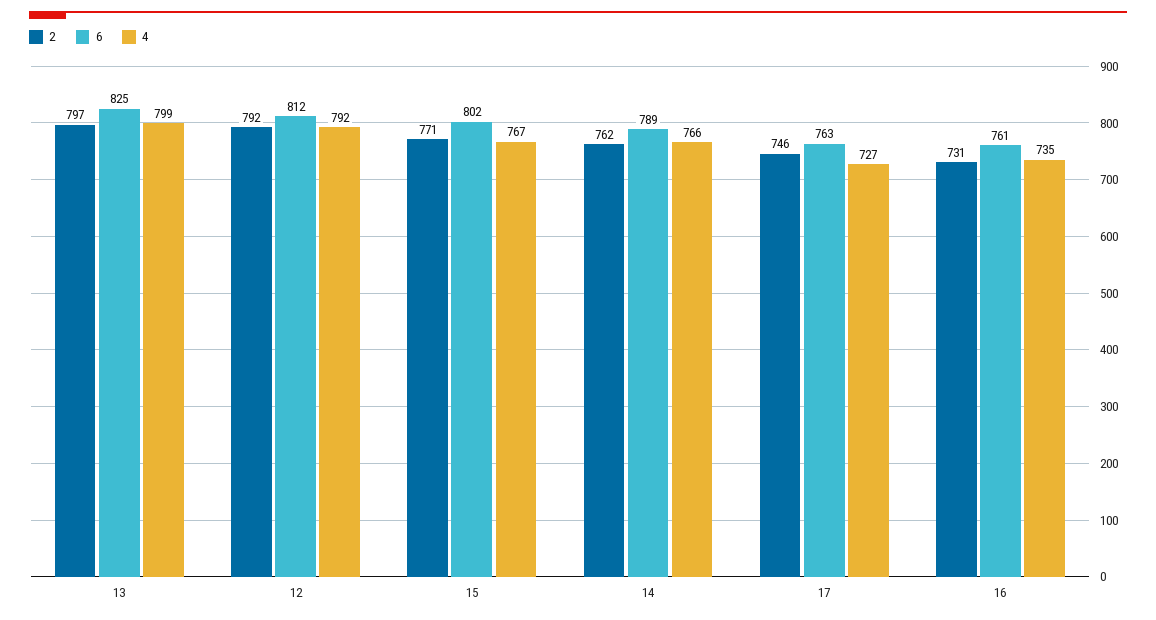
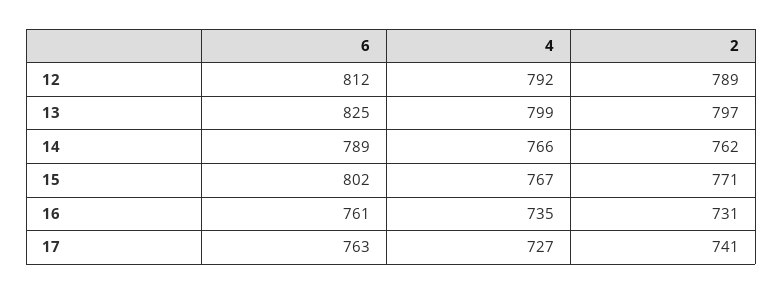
2, 12: 792 -> 789
2, 17: 746 -> 741

